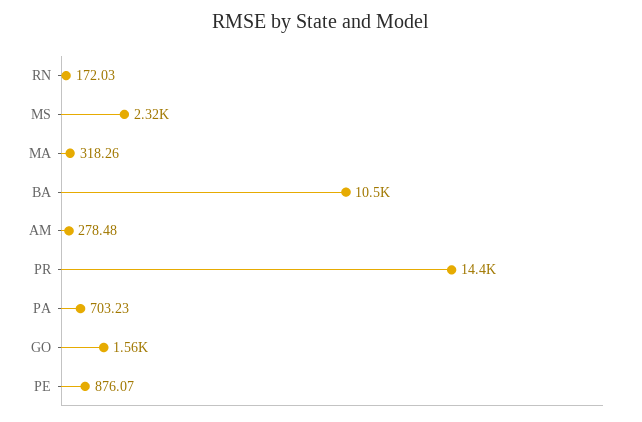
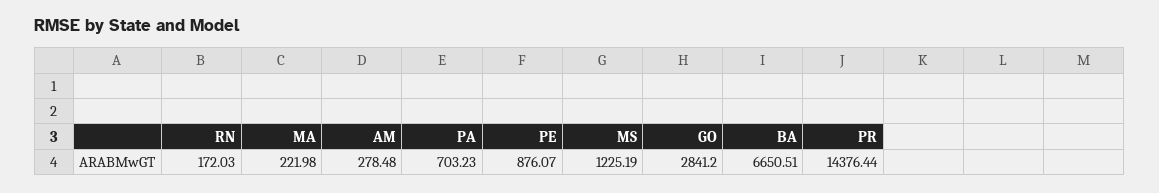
MS: 2320 -> 1225.19
MA: 318.26 -> 221.98
BA: 10500 -> 6650.51
GO: 1560 -> 2841.2

